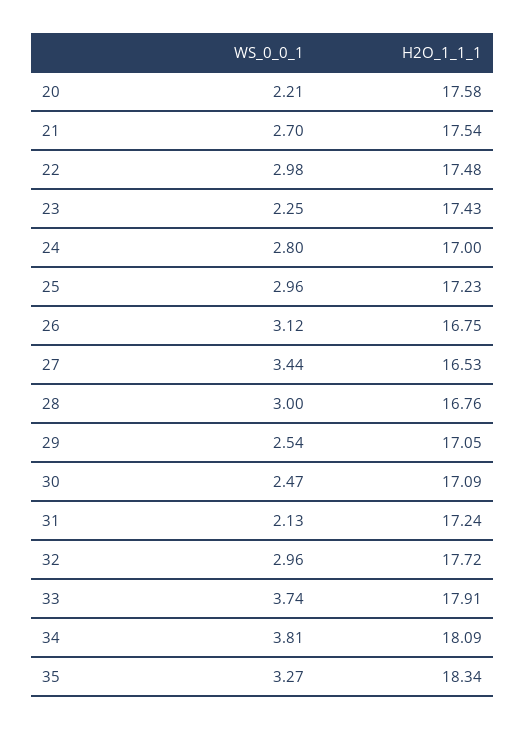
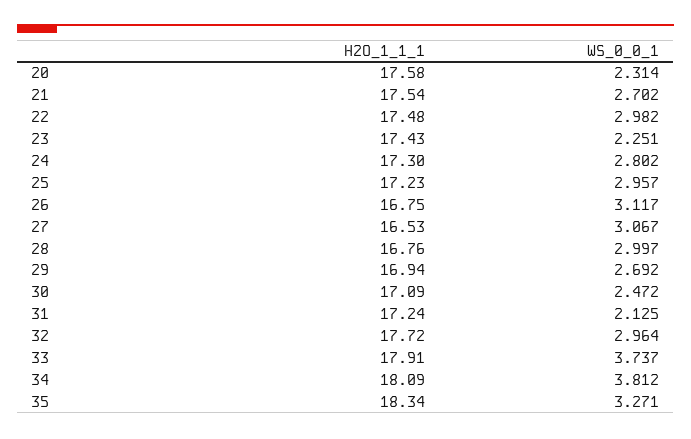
WS_0_0_1, 20: 2.21 -> 2.314
H2O_1_1_1, 24: 17 -> 17.3
WS_0_0_1, 27: 3.44 -> 3.067
WS_0_0_1, 29: 2.54 -> 2.692
H2O_1_1_1, 29: 17.05 -> 16.94

